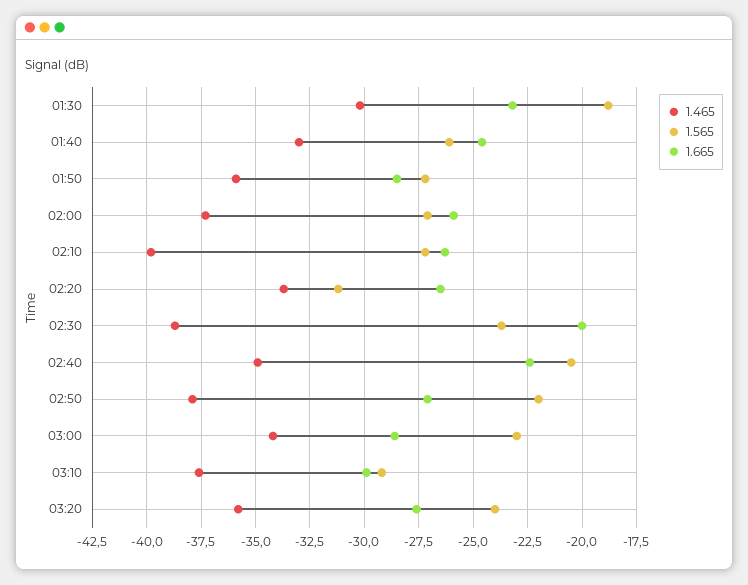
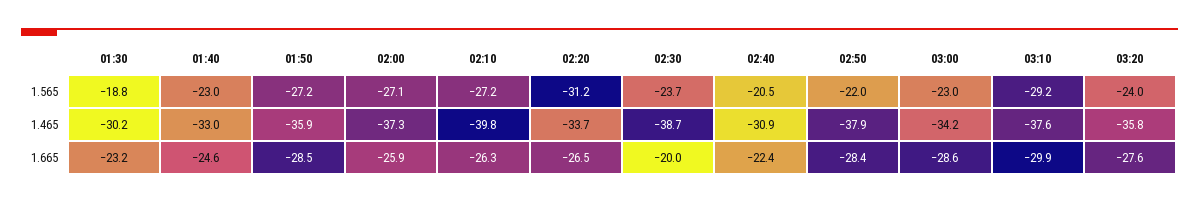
1.565, 01:40: -26 -> -23
1.465, 02:40: -35 -> -30.9
1.665, 02:50: -27 -> -28.4

